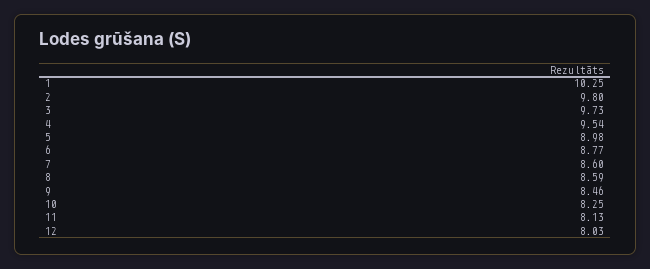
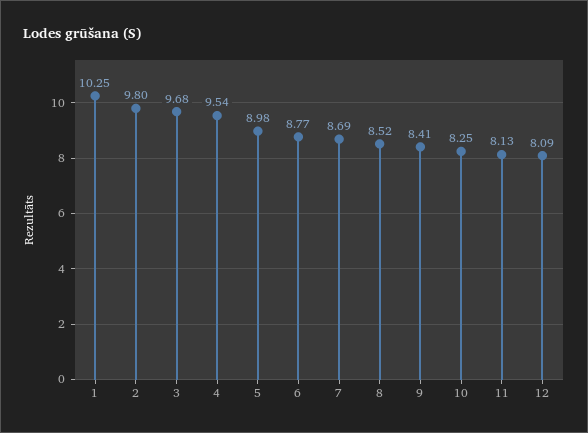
3: 9.73 -> 9.68
7: 8.6 -> 8.69
8: 8.59 -> 8.52
9: 8.46 -> 8.41
12: 8.03 -> 8.09

